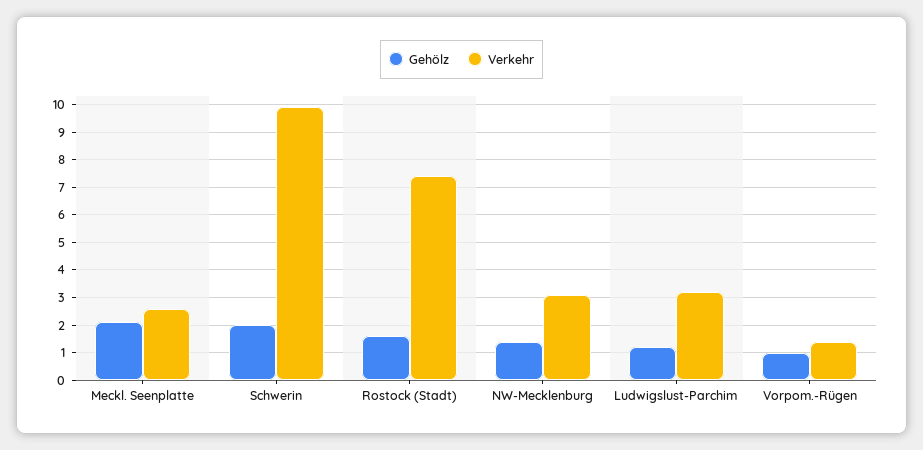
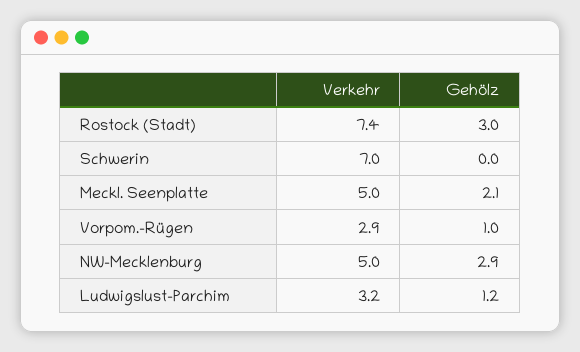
Verkehr, Meckl. Seenplatte: 2.5 -> 5
Gehölz, Schwerin: 2 -> 0
Verkehr, Schwerin: 10 -> 7
Gehölz, Rostock (Stadt): 1.5 -> 3
Gehölz, NW-Mecklenburg: 1.5 -> 2.9
Verkehr, NW-Mecklenburg: 3 -> 5
Verkehr, Vorpom.-Rügen: 1.5 -> 2.9

